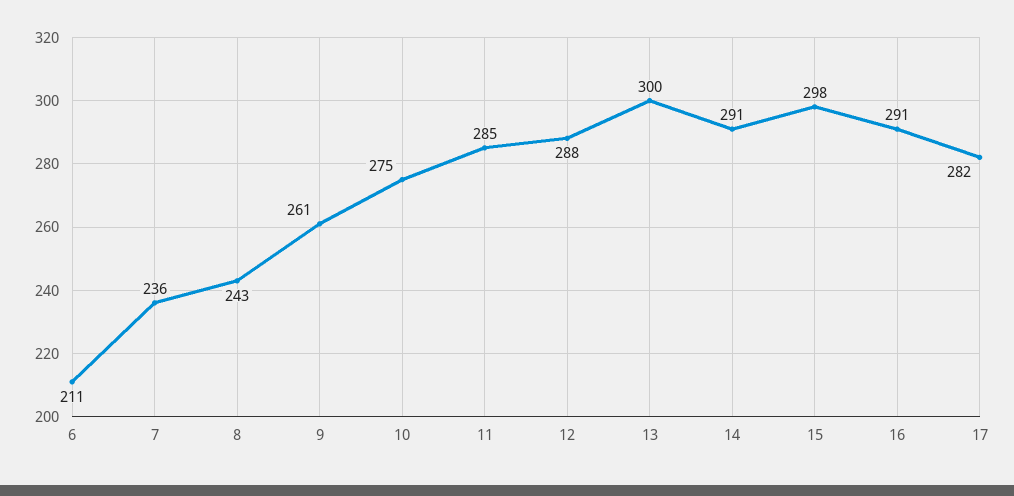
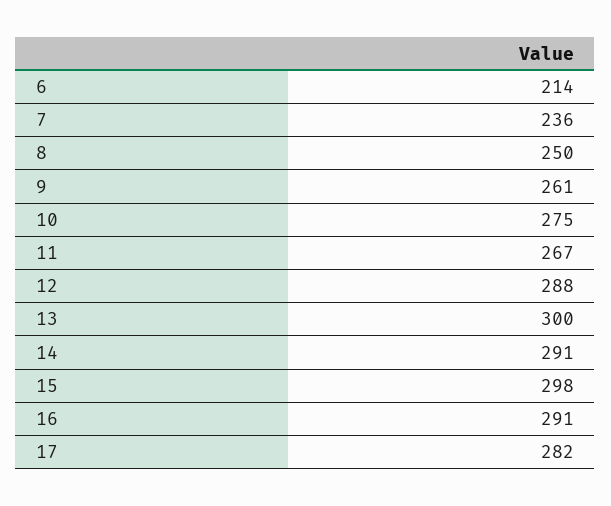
6: 211 -> 214
8: 243 -> 250
11: 285 -> 267

